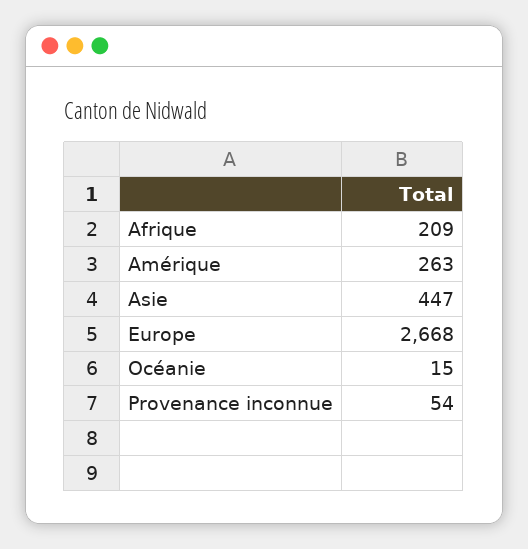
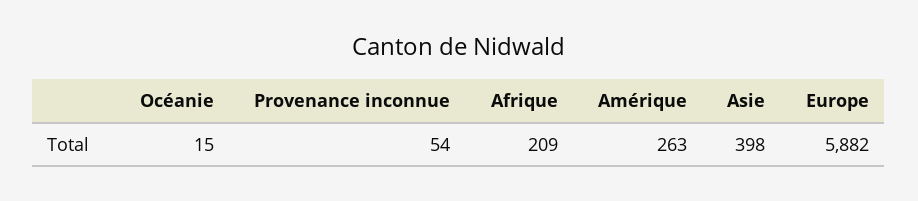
Asie: 447 -> 398
Europe: 2668 -> 5882

